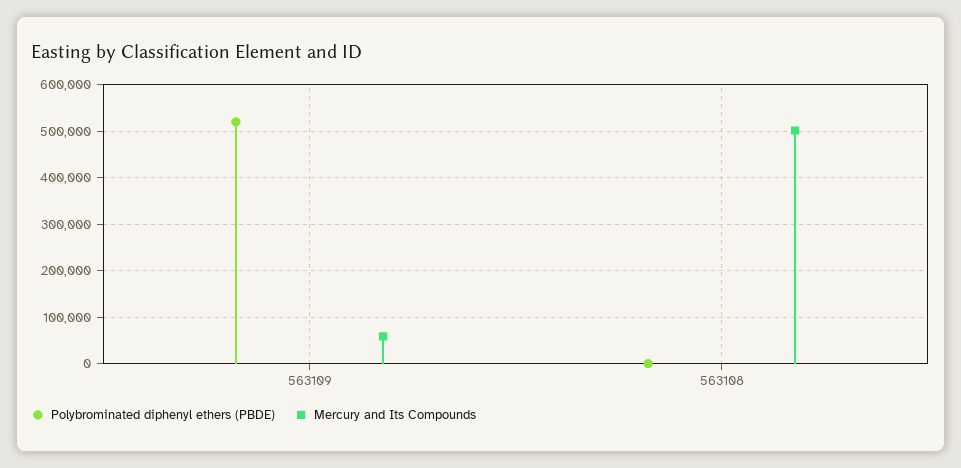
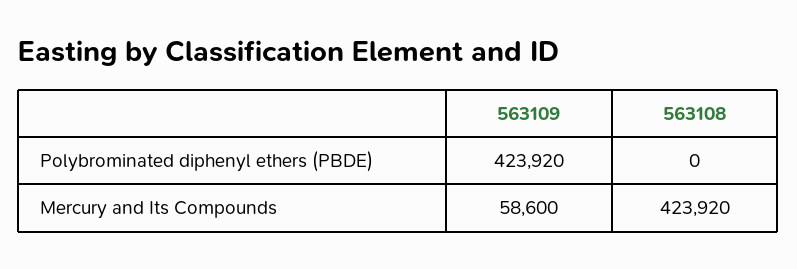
Polybrominated diphenyl ethers (PBDE), 563109: 520000 -> 423920
Mercury and Its Compounds, 563108: 500000 -> 423920

